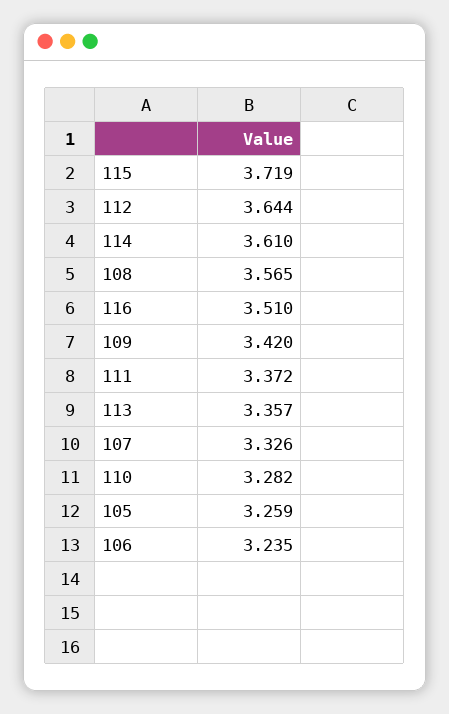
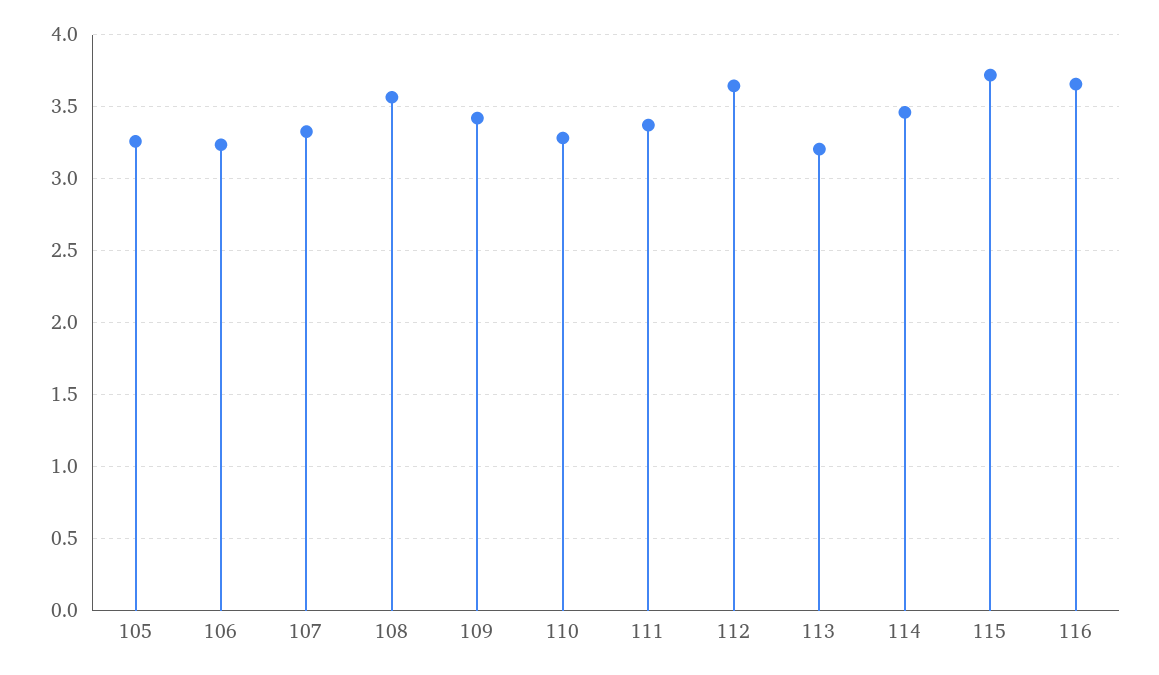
114: 3.61 -> 3.45
116: 3.51 -> 3.65
113: 3.357 -> 3.2

